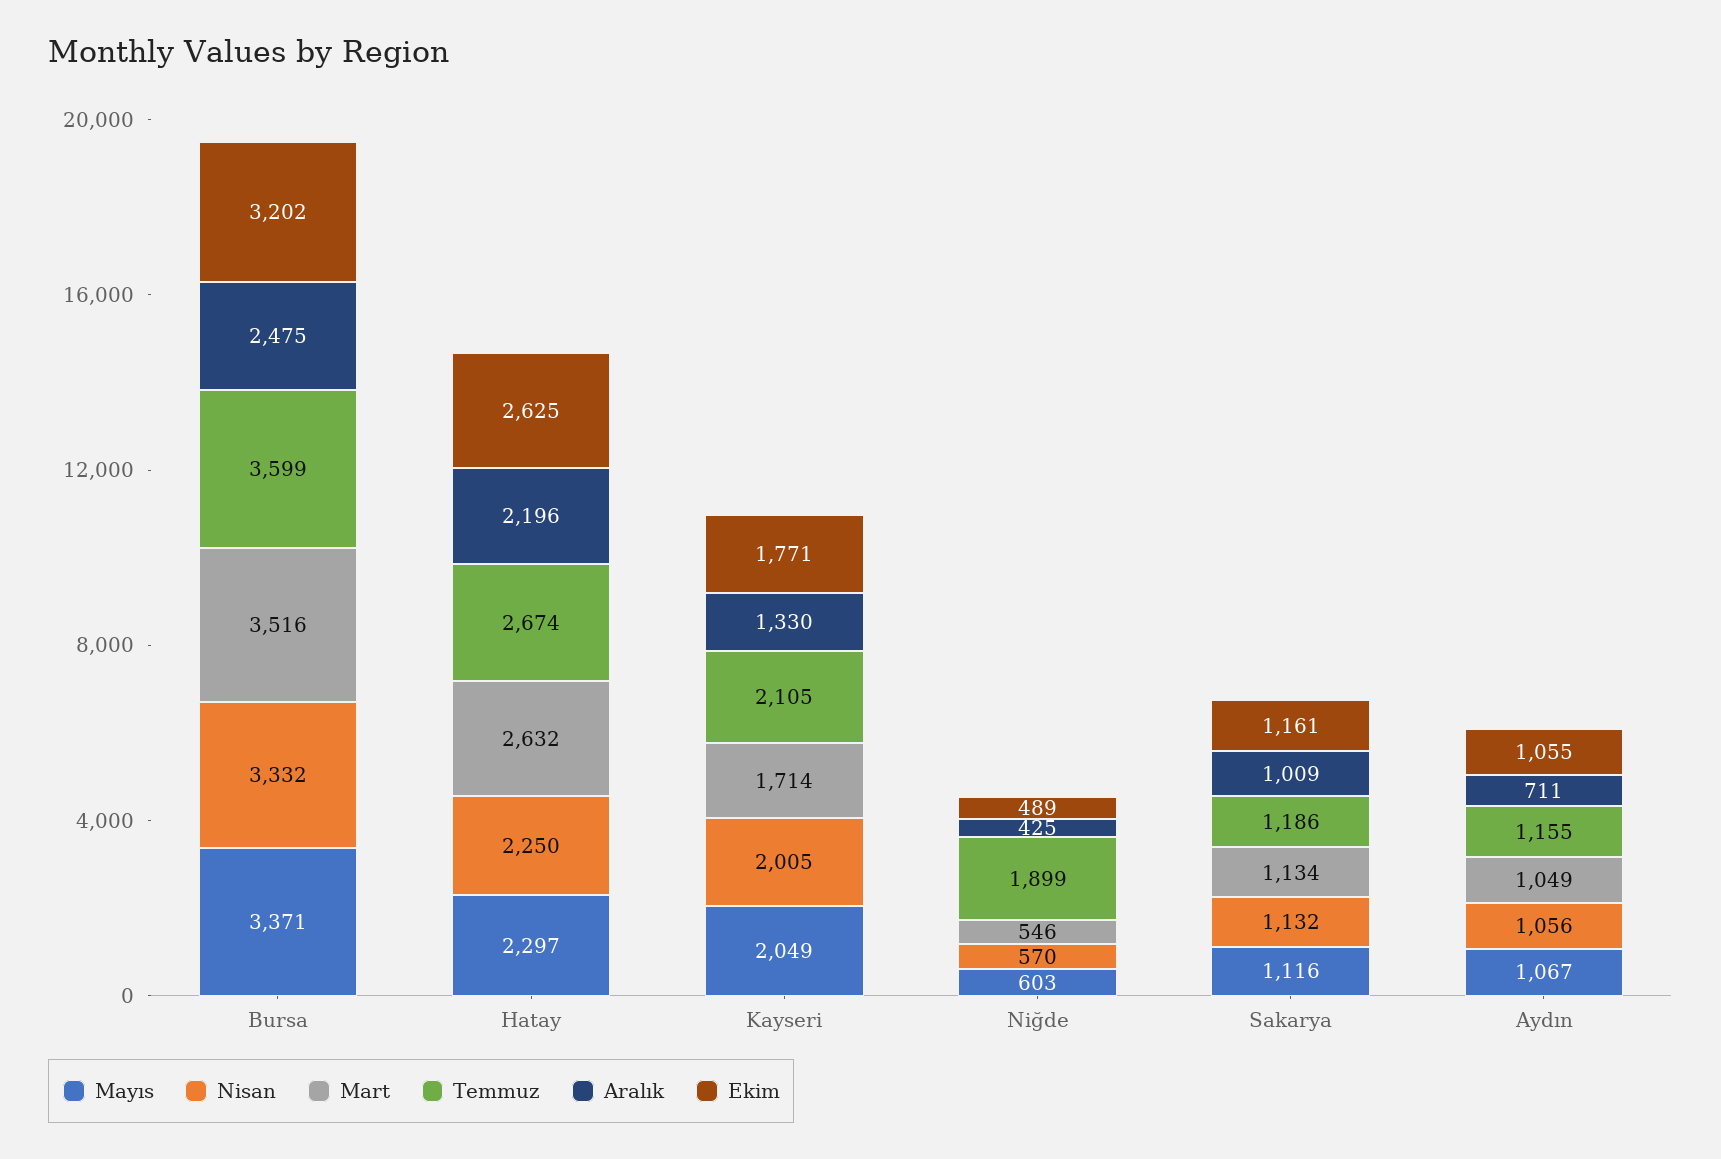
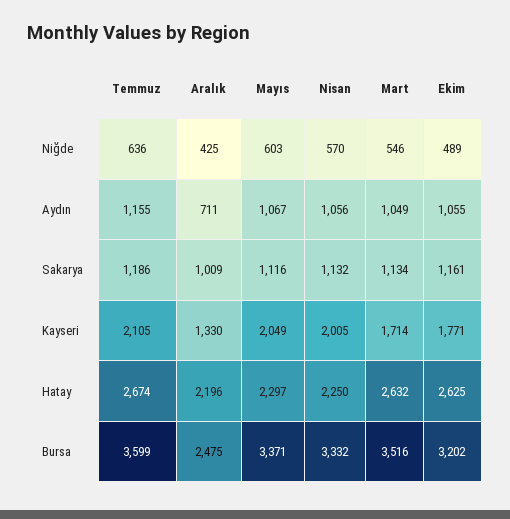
Temmuz, Niğde: 1899 -> 636

